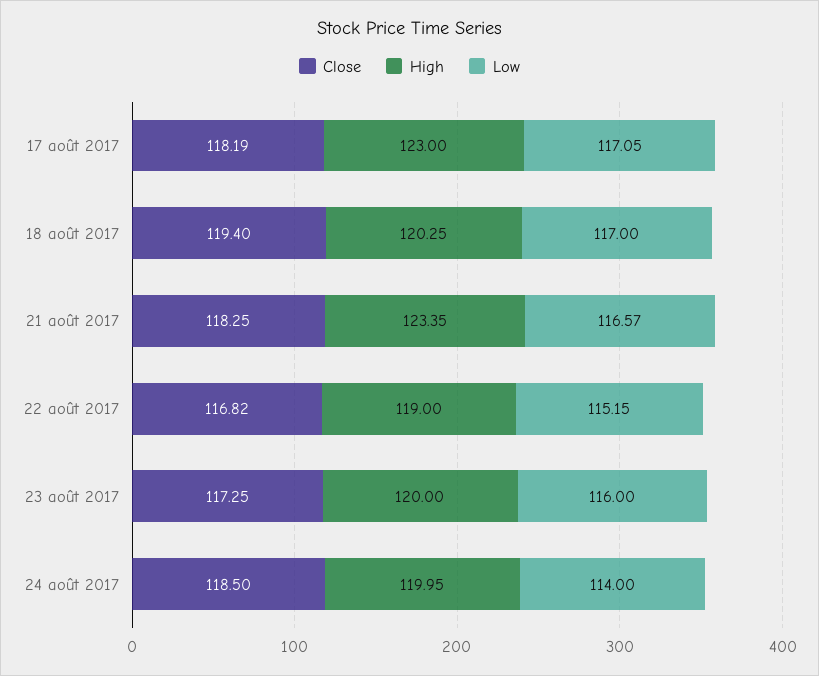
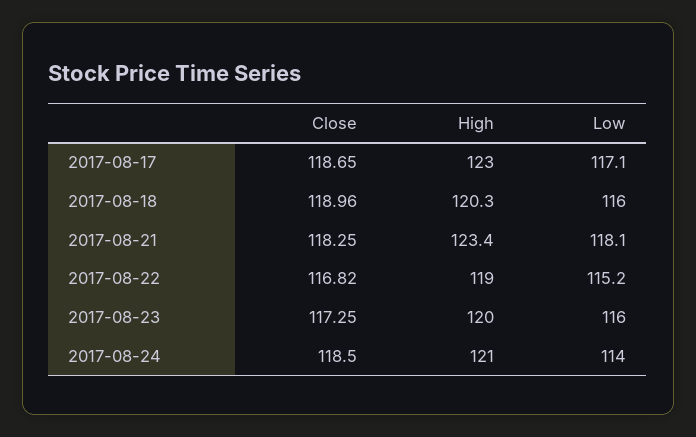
Close, 17 août 2017: 118.19 -> 118.65
Close, 18 août 2017: 119.4 -> 118.96
Low, 18 août 2017: 117 -> 116
Low, 21 août 2017: 116.57 -> 118.1
High, 24 août 2017: 119.95 -> 121

